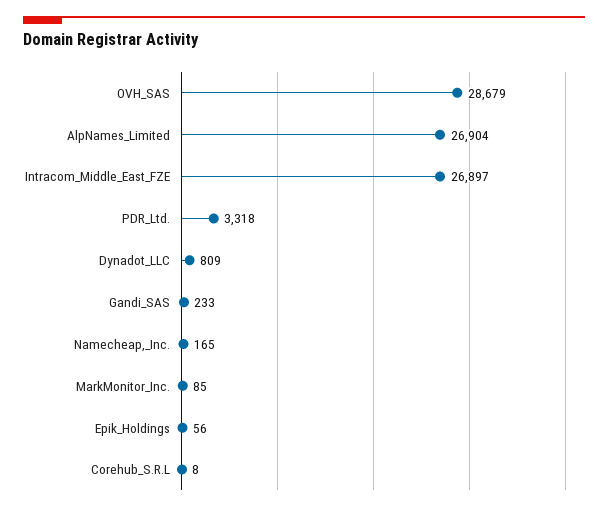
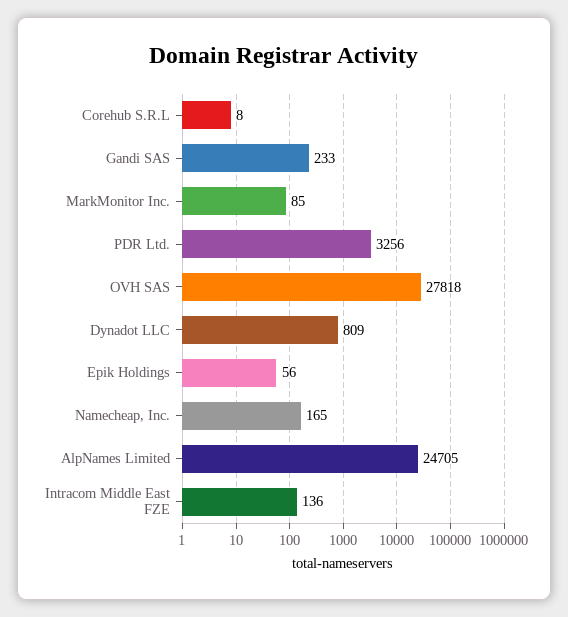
OVH_SAS: 28679 -> 27818
AlpNames_Limited: 26904 -> 24705
Intracom_Middle_East_FZE: 26897 -> 136
PDR_Ltd.: 3318 -> 3256

